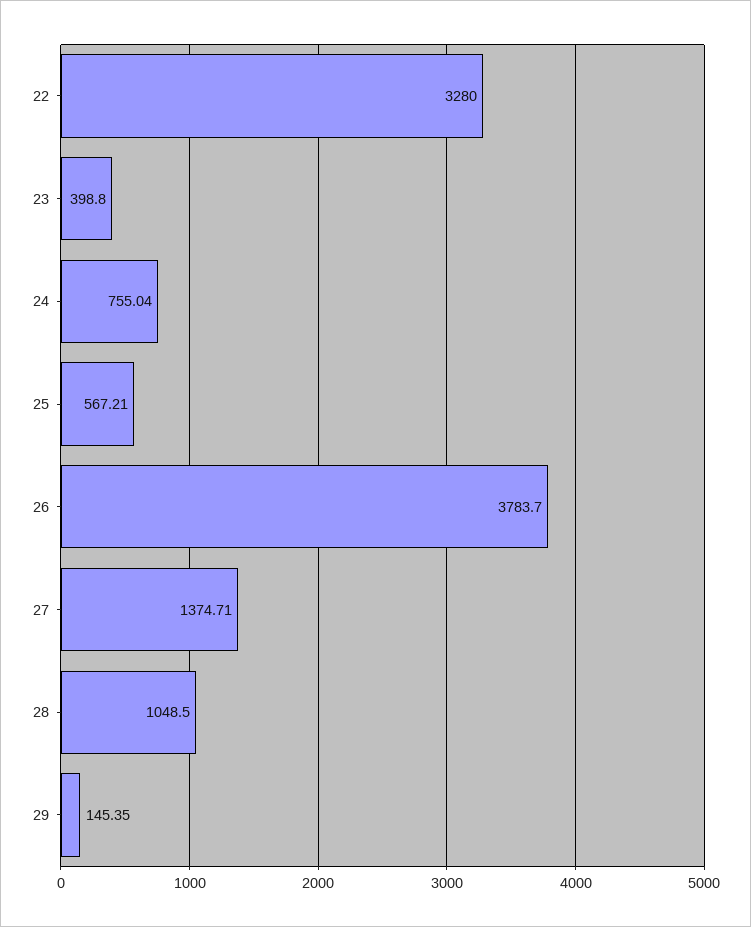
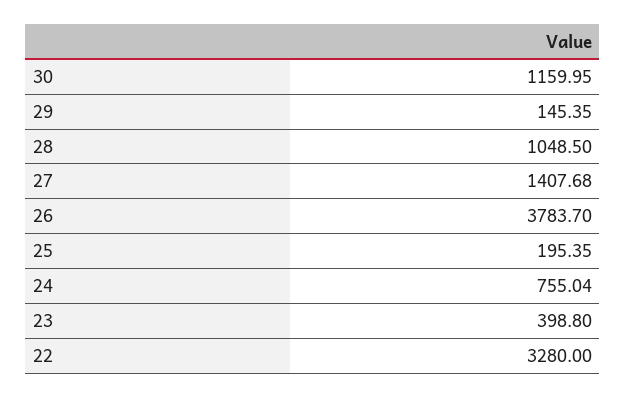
25: 567.21 -> 195.35
27: 1374.71 -> 1407.68
30: none -> 1159.95

